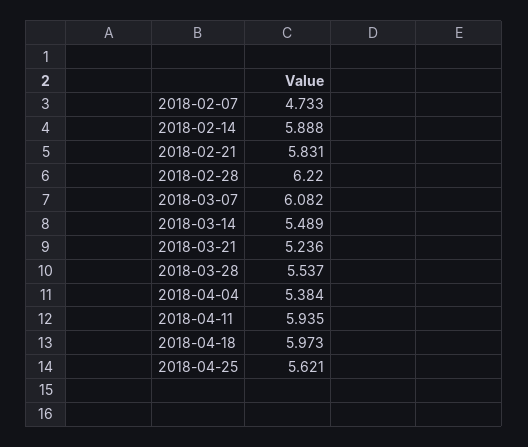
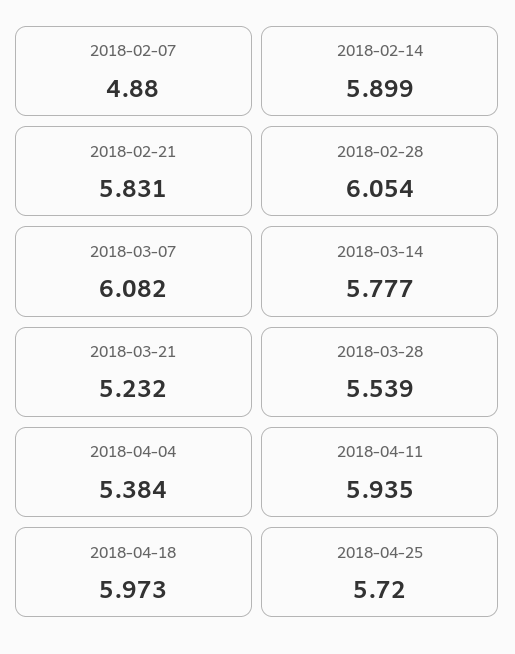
2018-02-07: 4.733 -> 4.88
2018-02-14: 5.888 -> 5.899
2018-02-28: 6.22 -> 6.054
2018-03-14: 5.489 -> 5.777
2018-03-21: 5.236 -> 5.232
2018-03-28: 5.537 -> 5.539
2018-04-25: 5.621 -> 5.72

